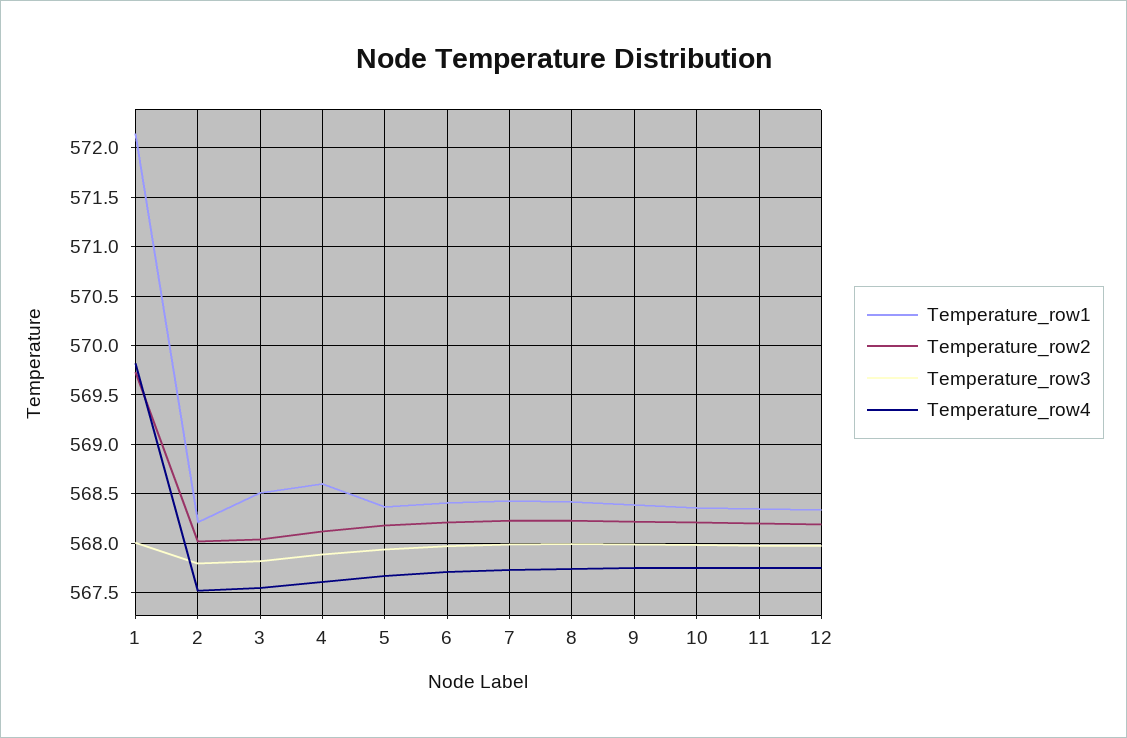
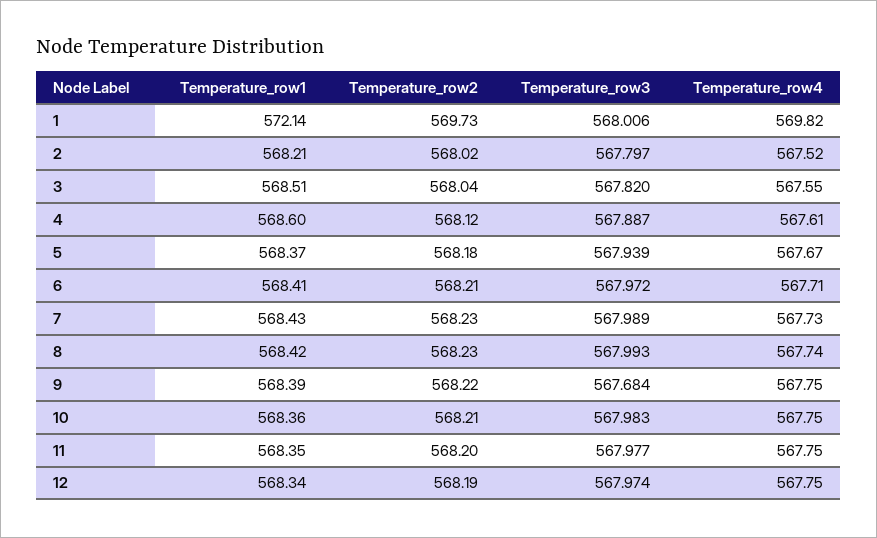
Temperature_row3, 9: 568 -> 567.684

